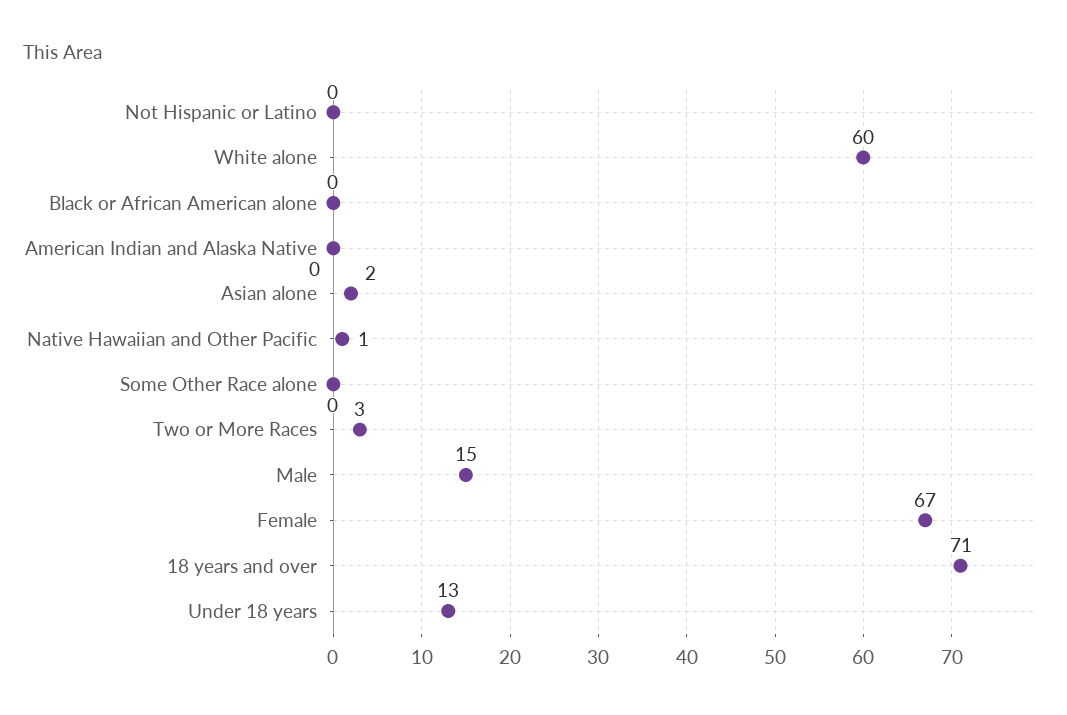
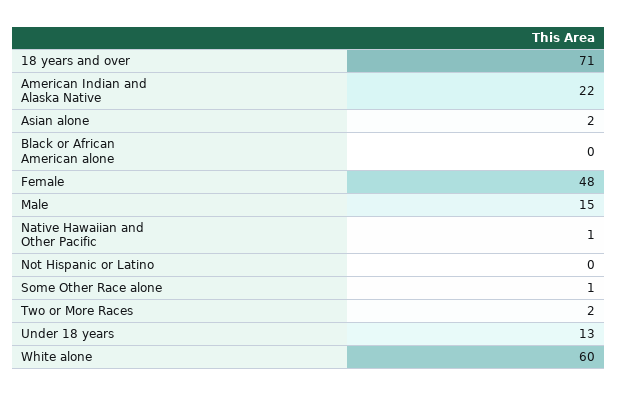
American Indian and Alaska Native: 0 -> 22
Some Other Race alone: 0 -> 1
Two or More Races: 3 -> 2
Female: 67 -> 48

